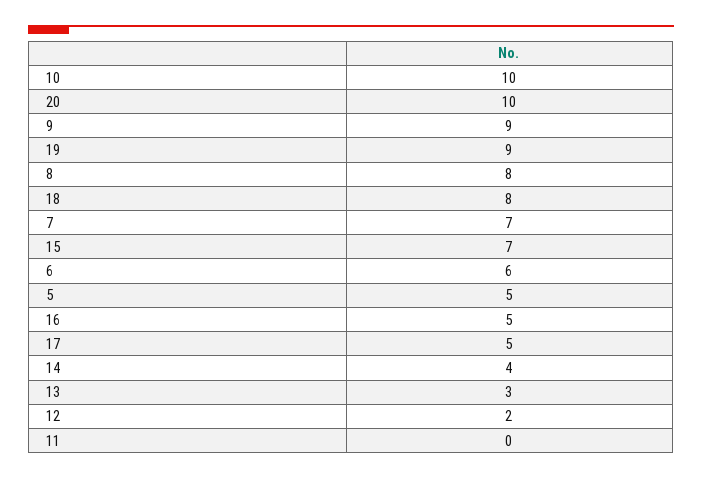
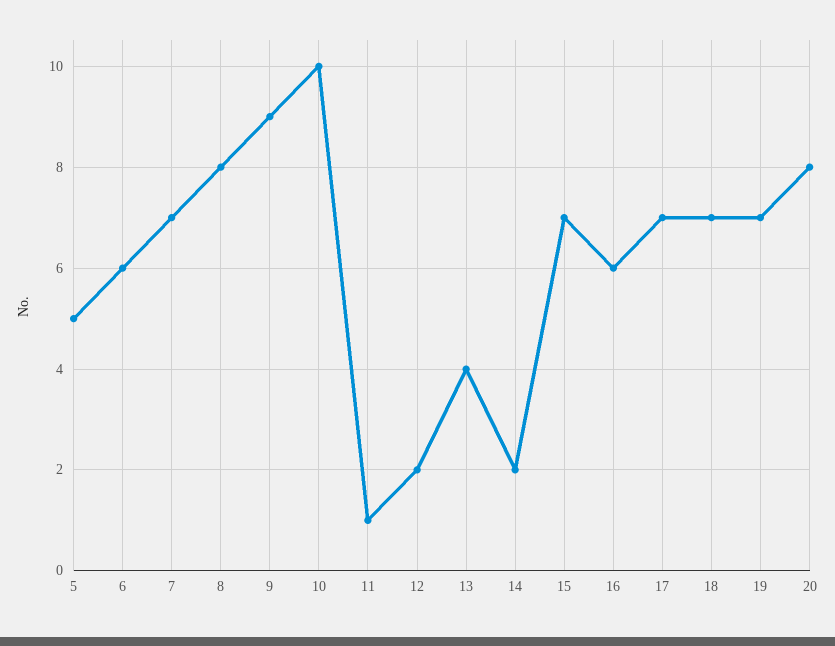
20: 10 -> 8
19: 9 -> 7
18: 8 -> 7
16: 5 -> 6
17: 5 -> 7
14: 4 -> 2
13: 3 -> 4
11: 0 -> 1

